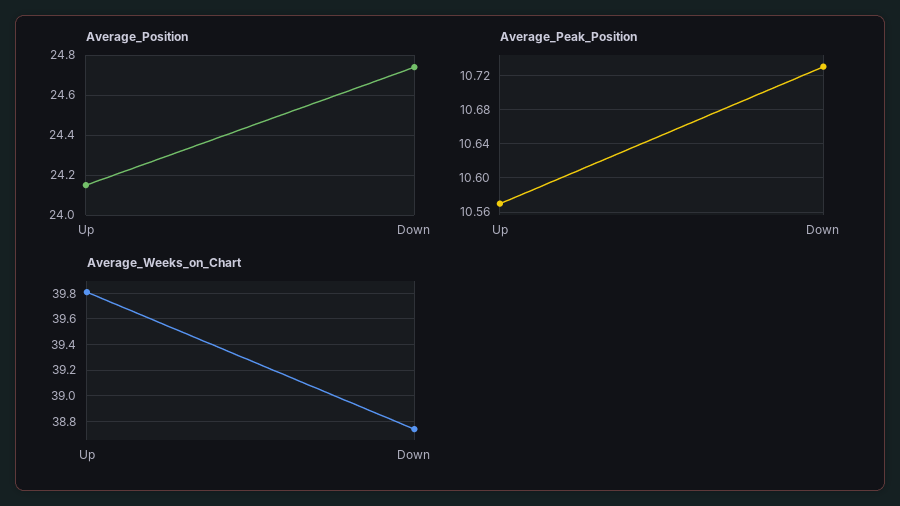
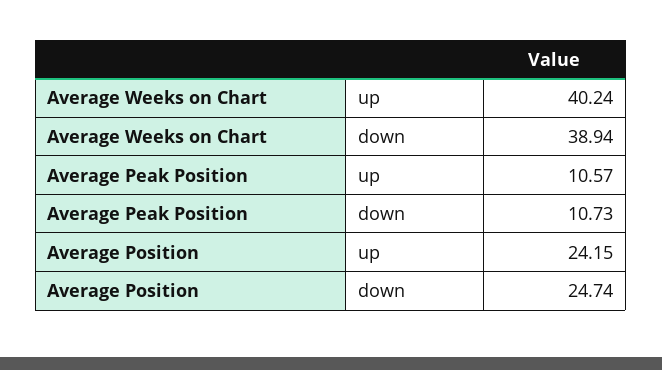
Average_Weeks_on_Chart, Up: 39.8 -> 40.24
Average_Weeks_on_Chart, Down: 38.75 -> 38.94

